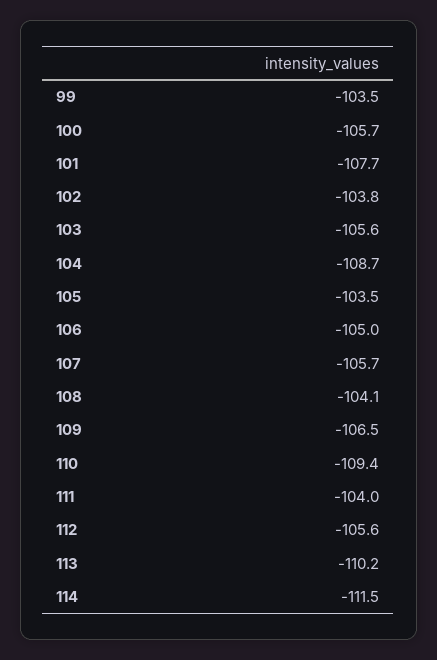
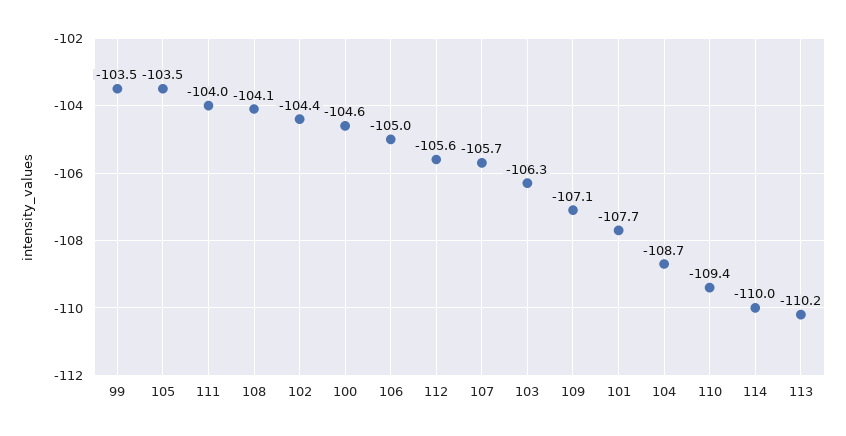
100: -105.7 -> -104.6
102: -103.8 -> -104.4
103: -105.6 -> -106.3
109: -106.5 -> -107.1
114: -111.5 -> -110

